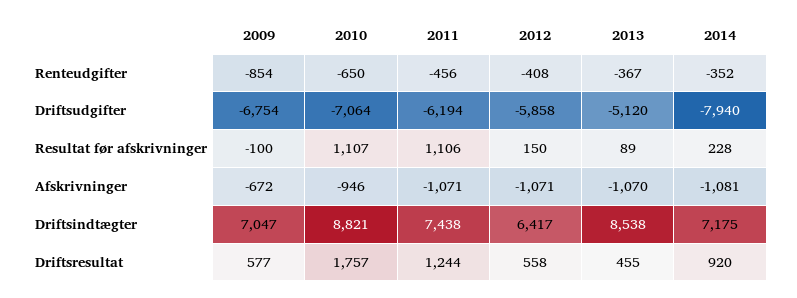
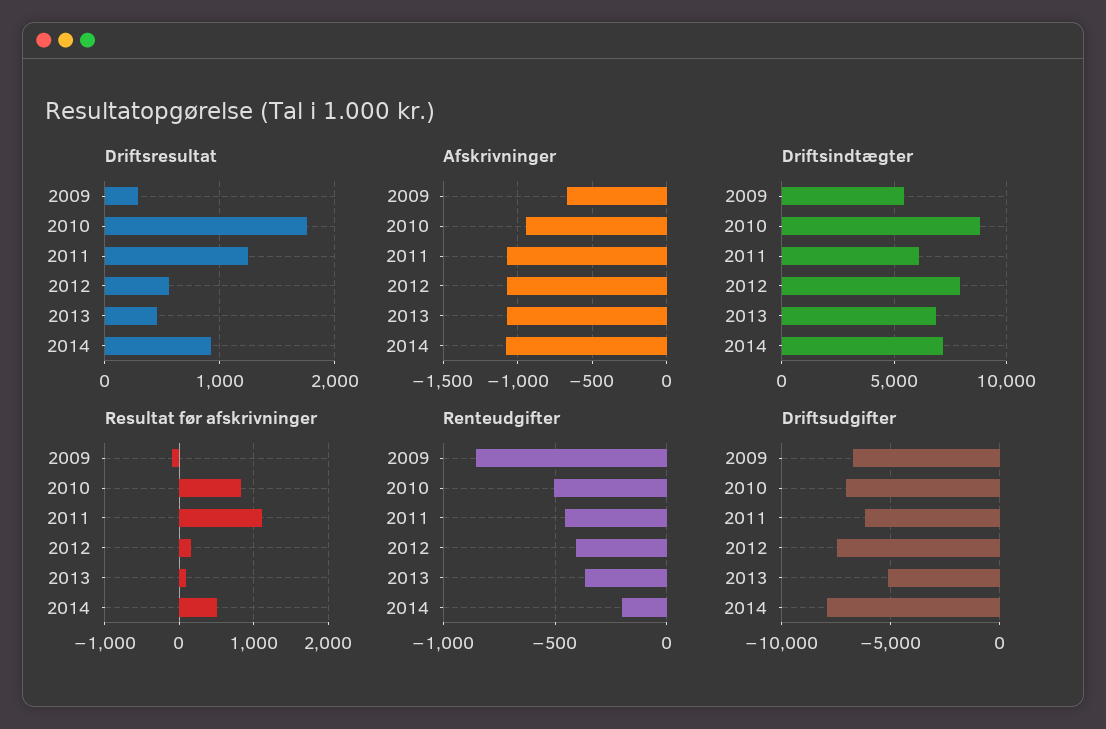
Renteudgifter, 2010: -650 -> -500
Renteudgifter, 2014: -352 -> -200
Driftsudgifter, 2012: -5858 -> -7500
Resultat før afskrivninger, 2010: 1107 -> 800
Resultat før afskrivninger, 2014: 228 -> 500
Driftsindtægter, 2009: 7047 -> 5500
Driftsindtægter, 2011: 7438 -> 6000
Driftsindtægter, 2012: 6417 -> 8000
Driftsindtægter, 2013: 8538 -> 7000
Driftsresultat, 2009: 577 -> 300

